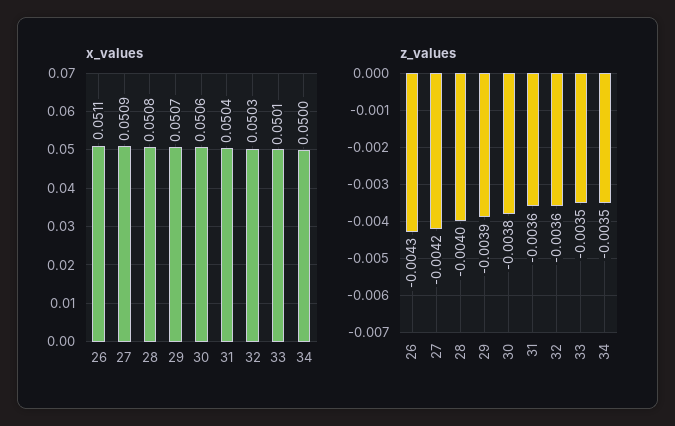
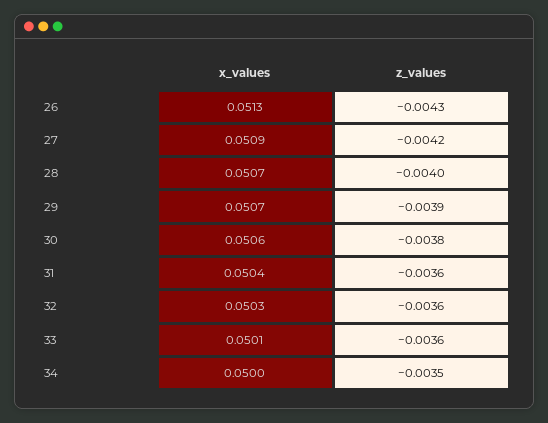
x_values, 26: 0.0511 -> 0.0513
x_values, 28: 0.0508 -> 0.0507
z_values, 33: -0.0035 -> -0.0036

